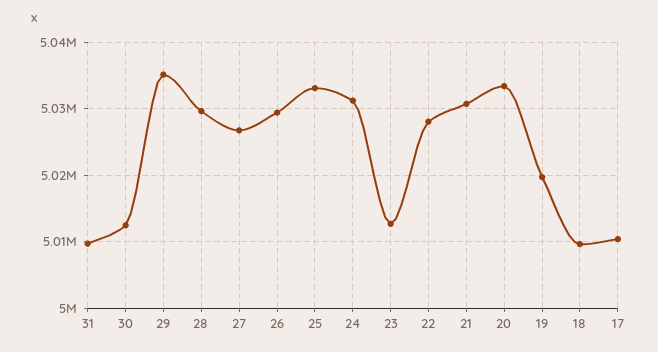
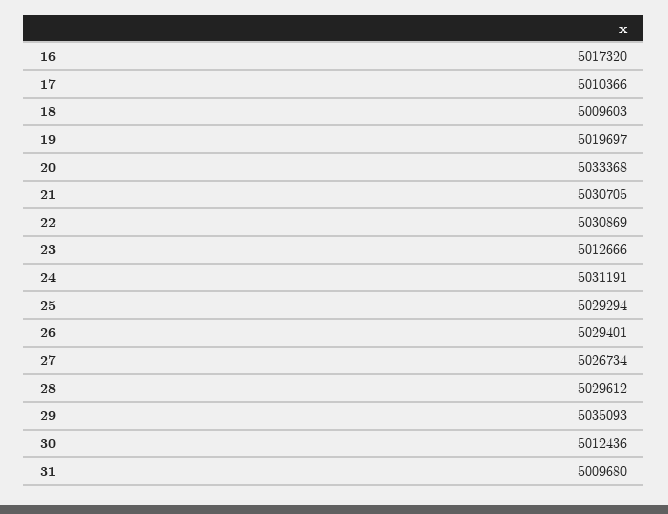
25: 5033000 -> 5029294
22: 5028000 -> 5030869
16: none -> 5017320

